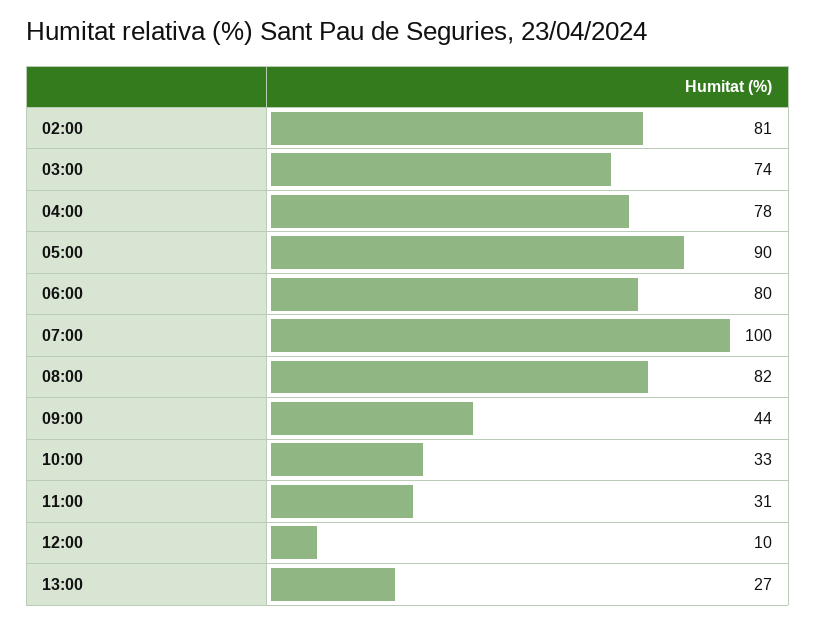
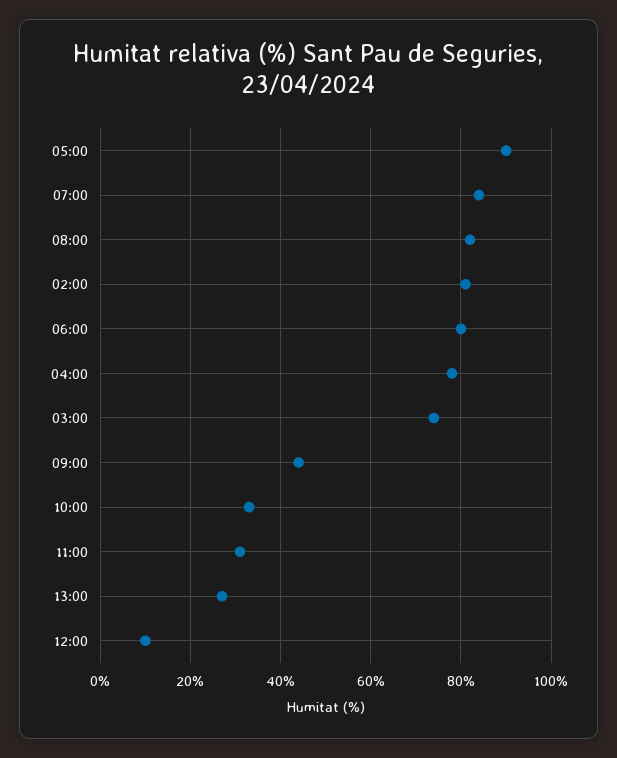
07:00: 100 -> 85

